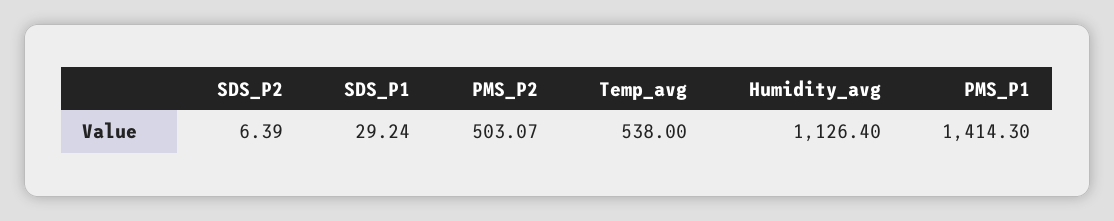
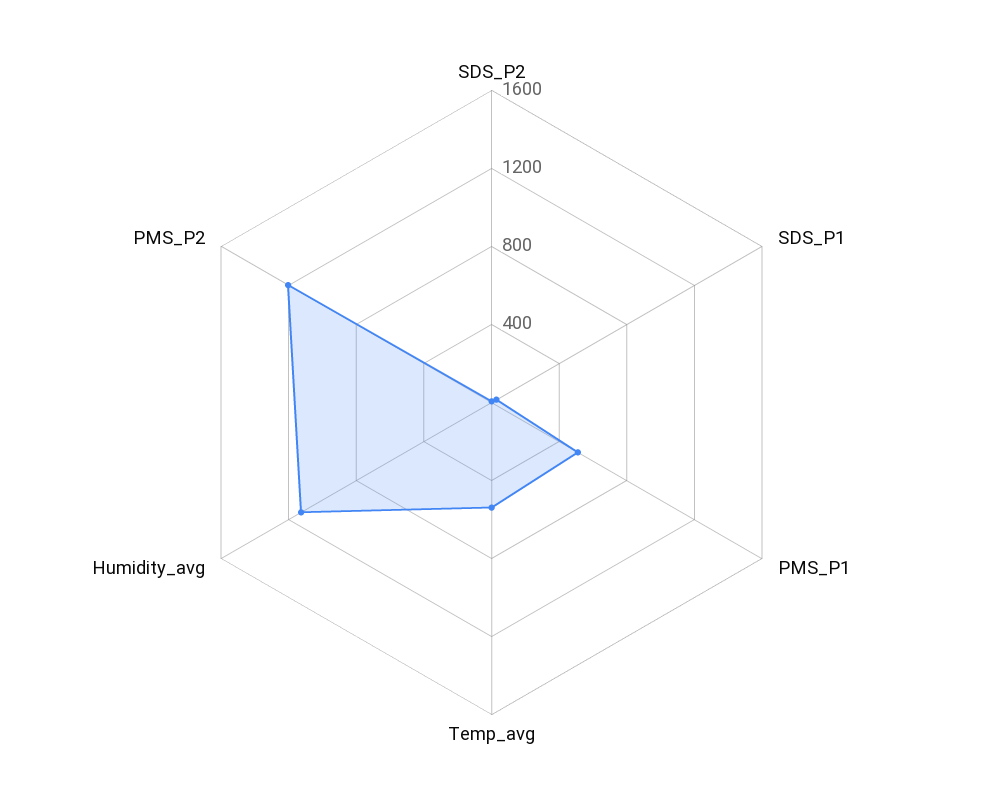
PMS_P2: 503.07 -> 1200
PMS_P1: 1414.3 -> 500

